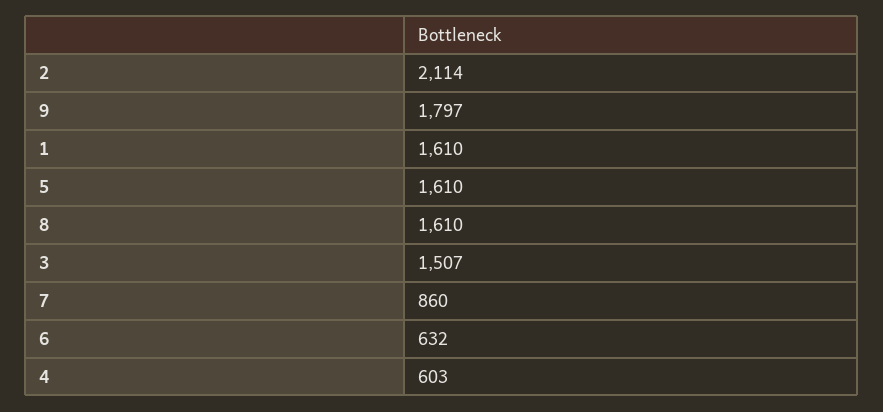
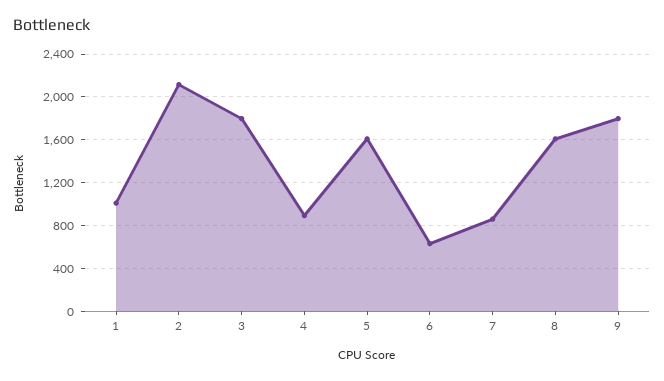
1: 1610 -> 1000
3: 1507 -> 1800
4: 603 -> 900

